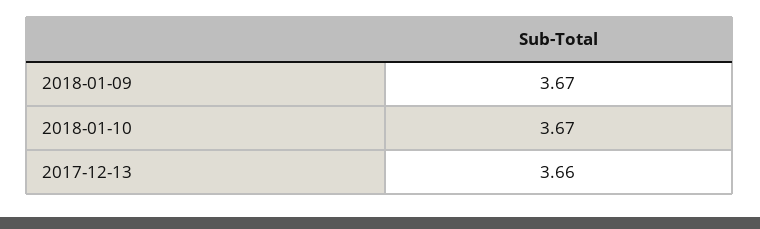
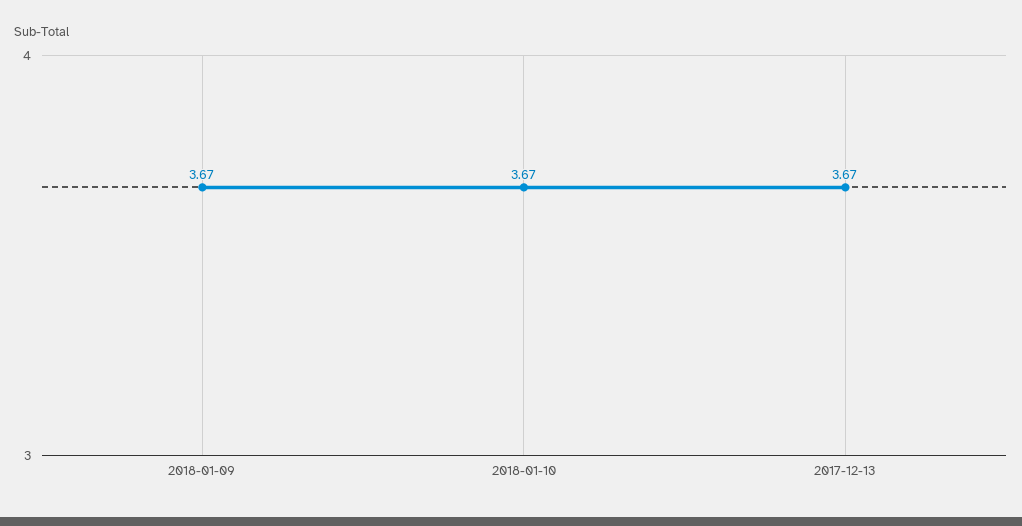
2017-12-13: 3.66 -> 3.67

